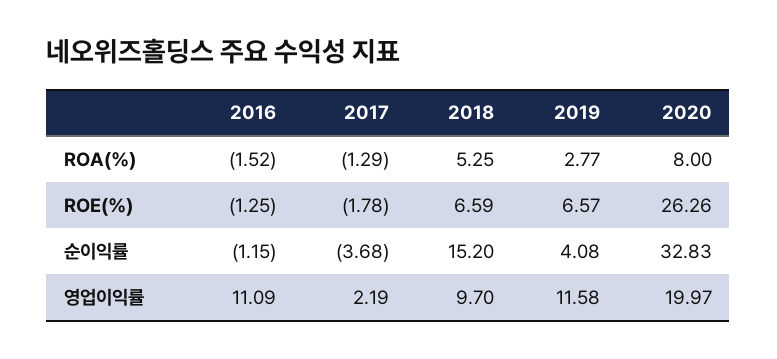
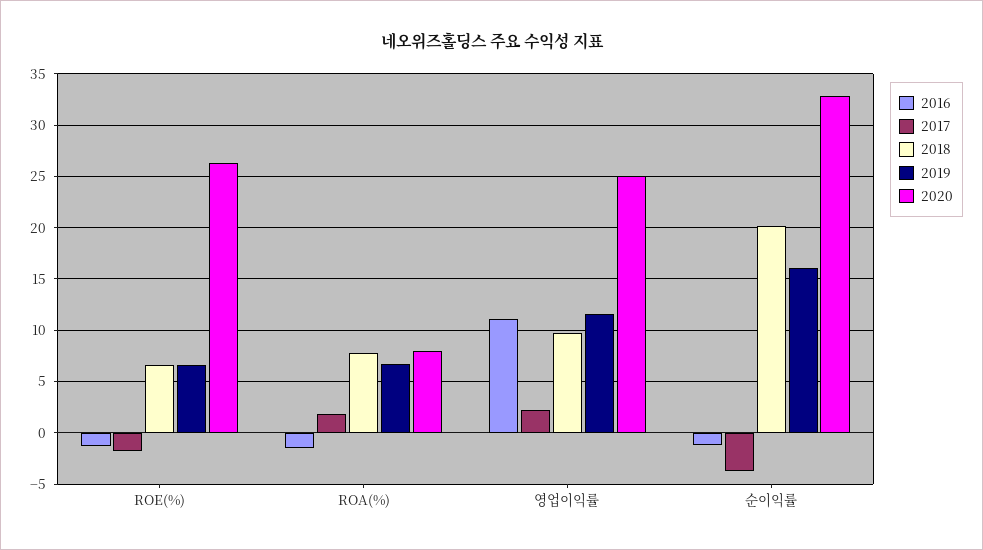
2017, ROA(%): -1.29 -> 2
2018, ROA(%): 5.25 -> 8
2019, ROA(%): 2.77 -> 7
2018, 순이익률: 15.2 -> 20
2019, 순이익률: 4.08 -> 16
2020, 영업이익률: 19.97 -> 25

